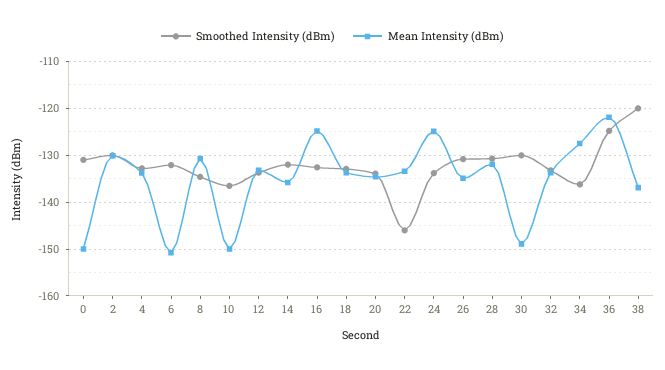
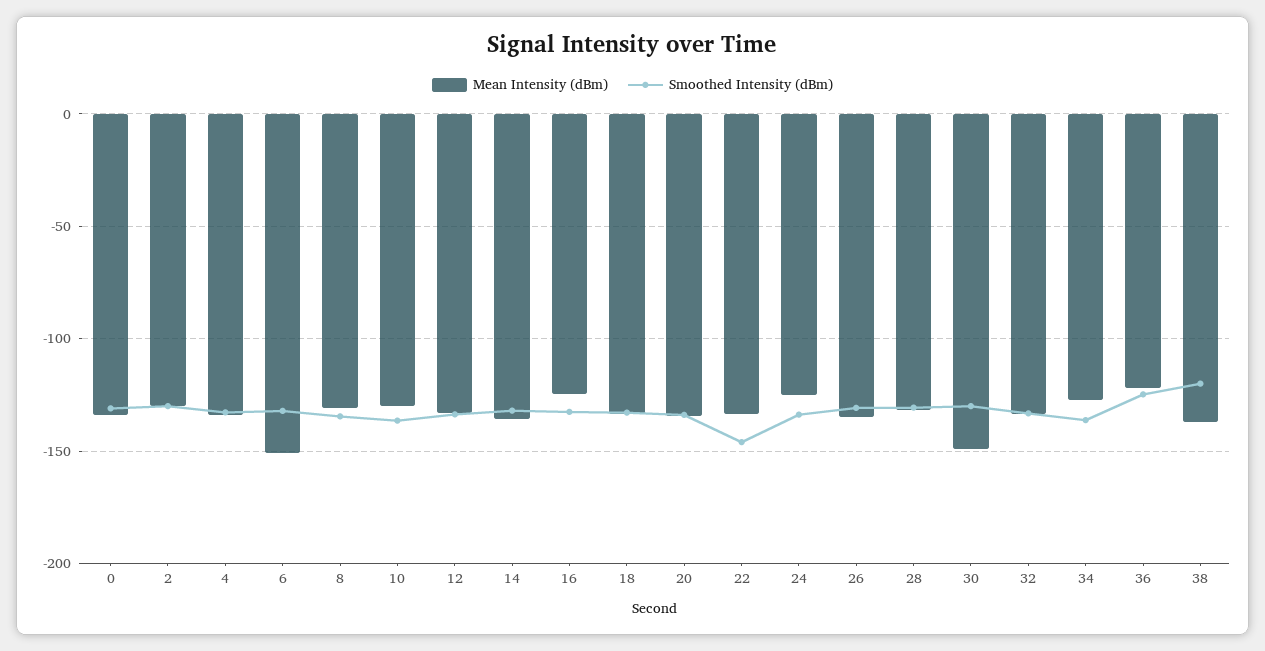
Mean Intensity (dBm), 0: -150 -> -135
Mean Intensity (dBm), 10: -150 -> -130

